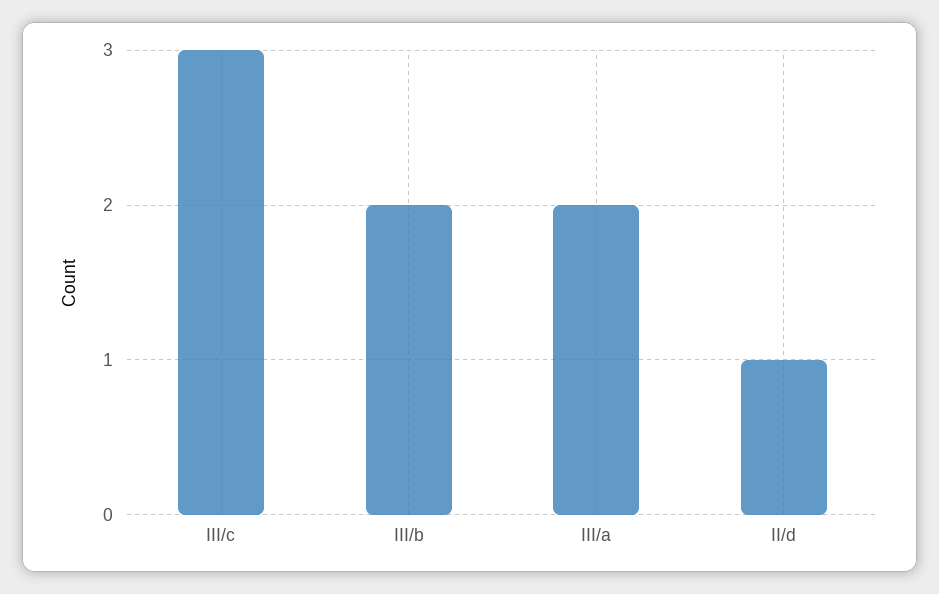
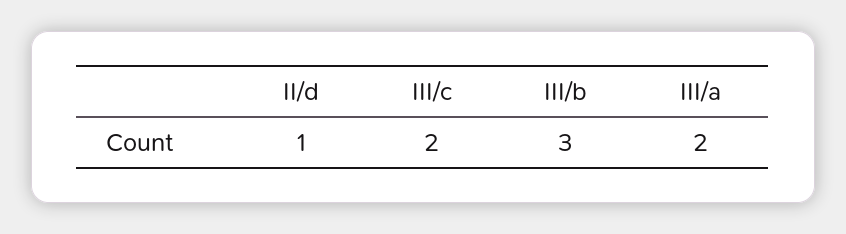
III/c: 3 -> 2
III/b: 2 -> 3

